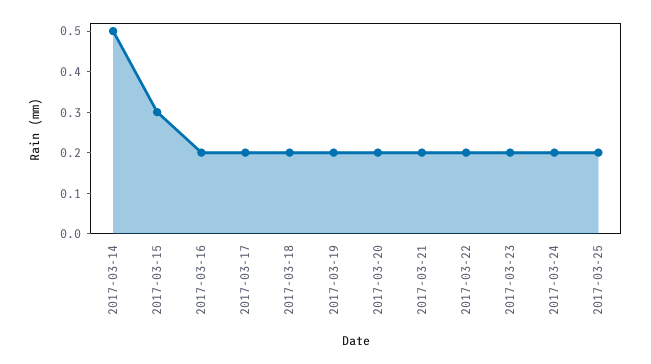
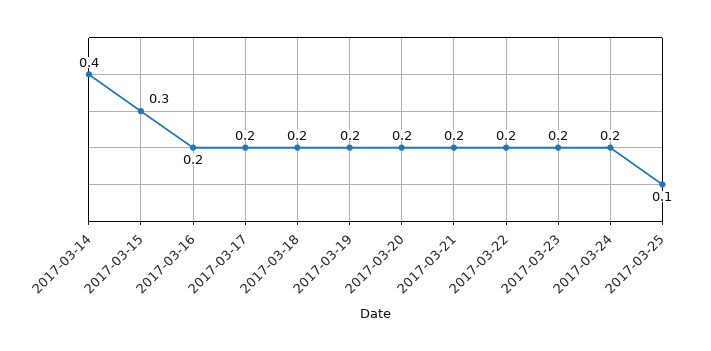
2017-03-14: 0.5 -> 0.4
2017-03-25: 0.2 -> 0.1

